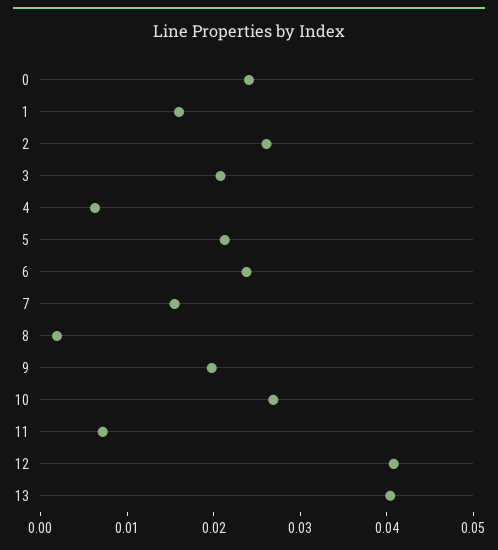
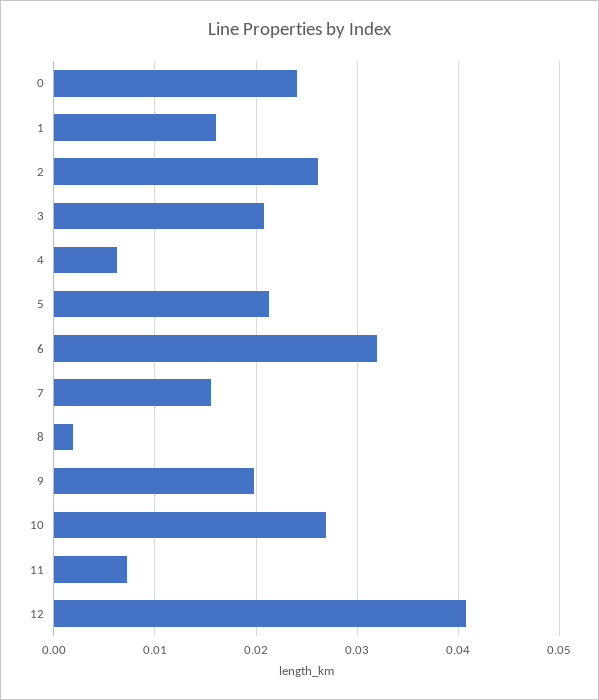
6: 0.024 -> 0.032
13: 0.04 -> none

